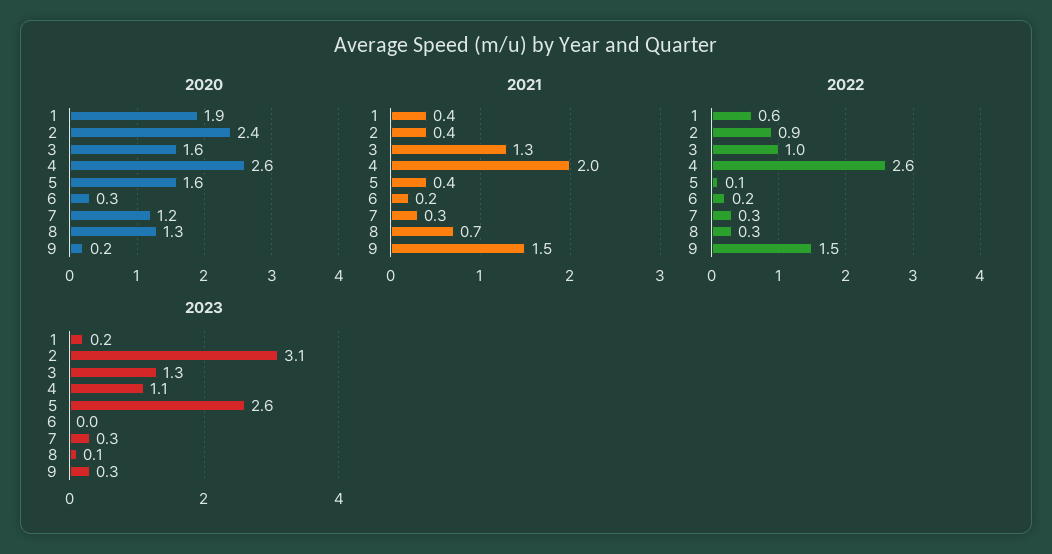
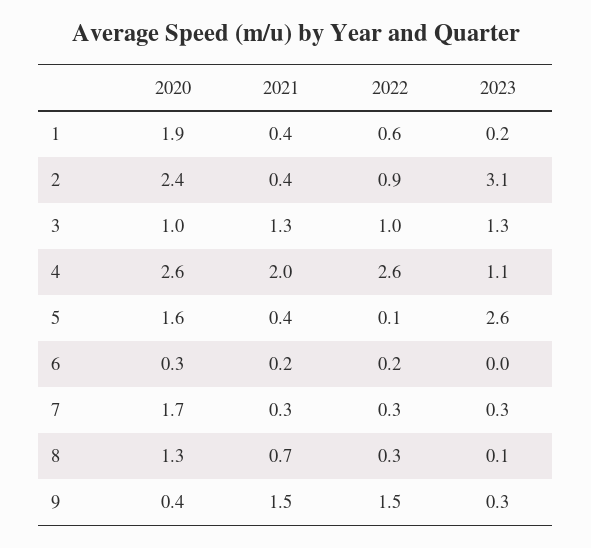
2020, 3: 1.6 -> 1
2020, 7: 1.2 -> 1.7
2020, 9: 0.2 -> 0.4

